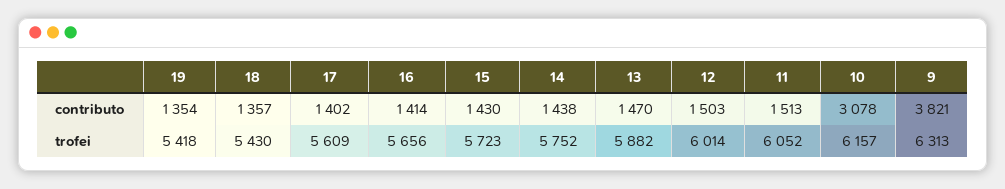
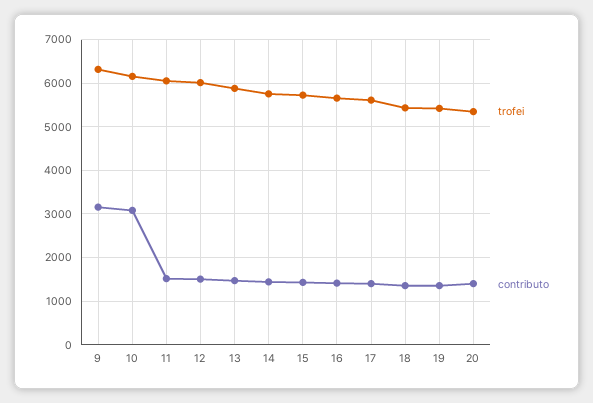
contributo, 9: 3821 -> 3200
trofei, 20: none -> 5400
contributo, 20: none -> 1400

